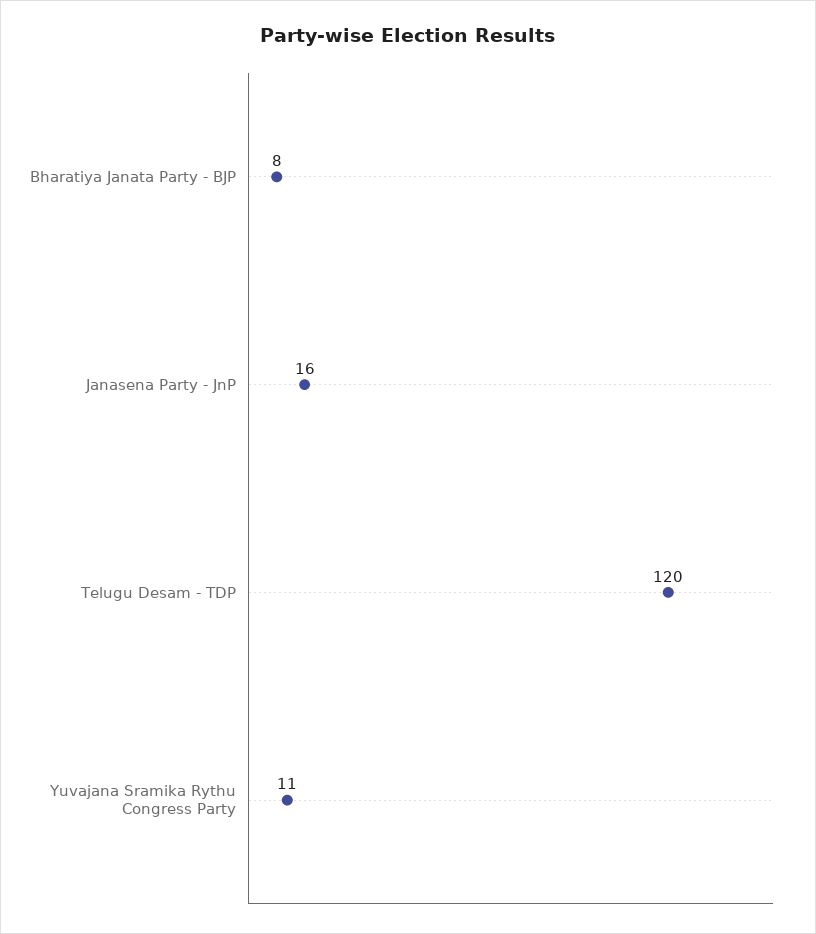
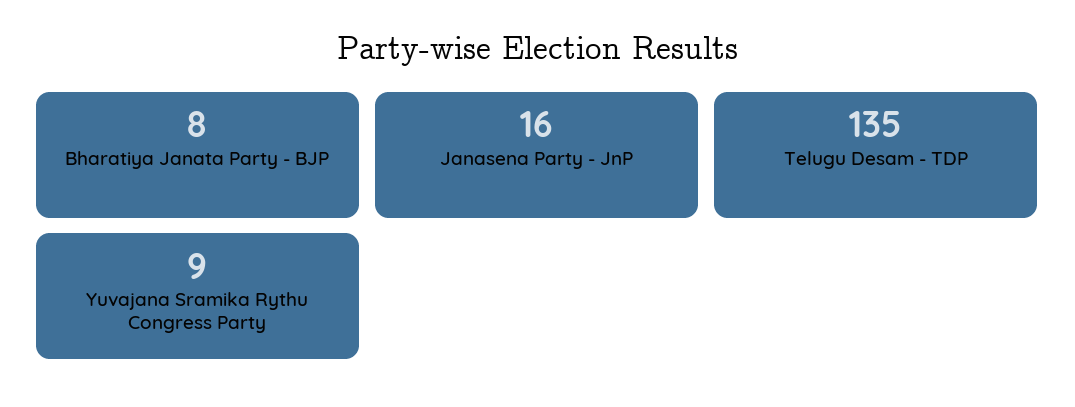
Telugu Desam - TDP: 120 -> 135
Yuvajana Sramika Rythu Congress Party: 11 -> 9

